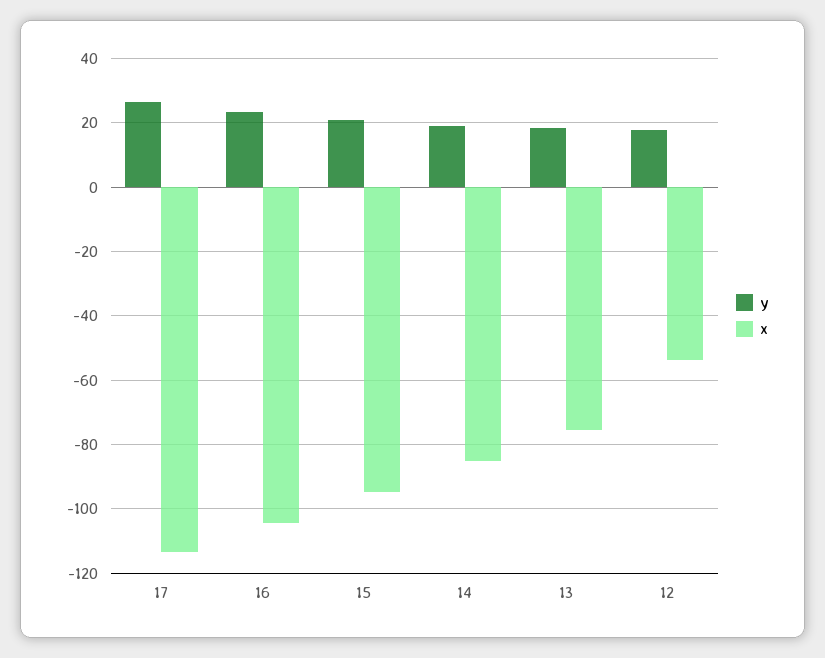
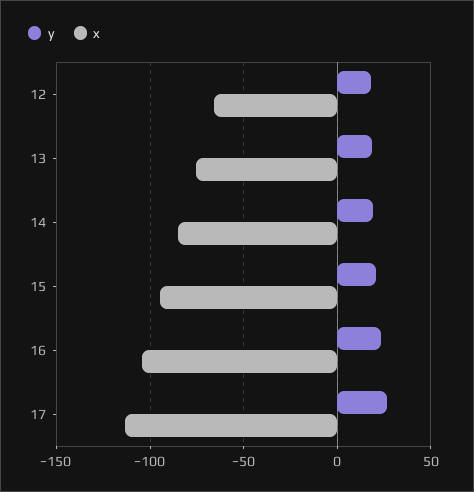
x, 12: -54 -> -65

